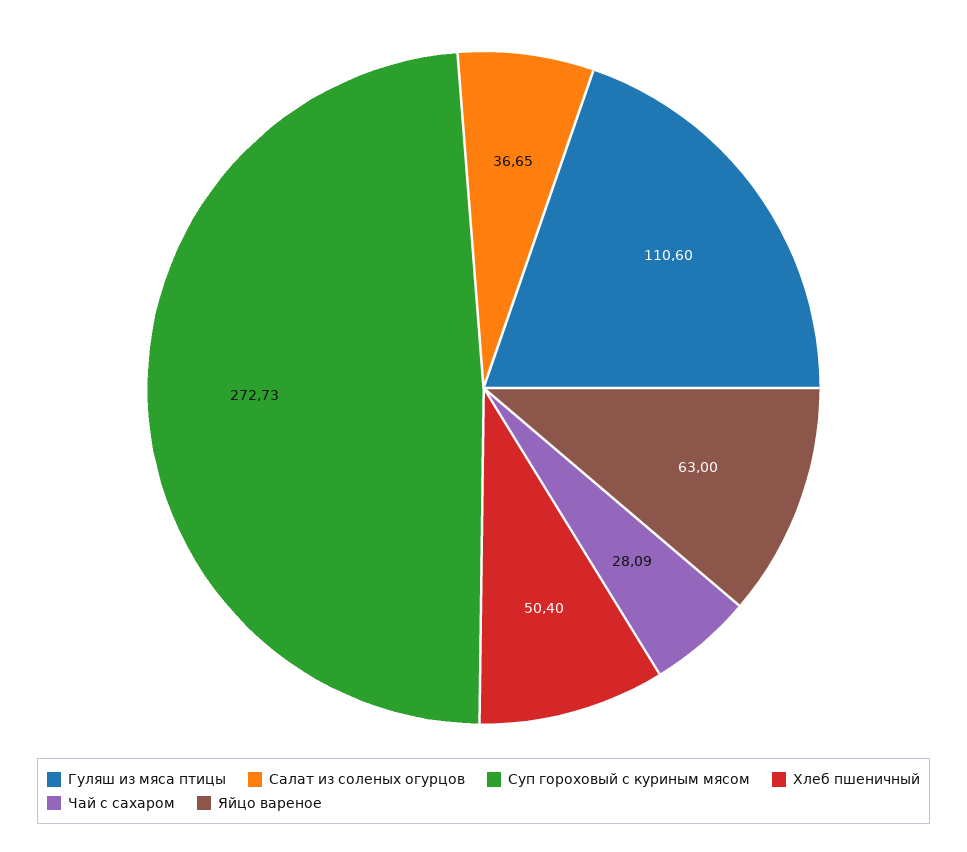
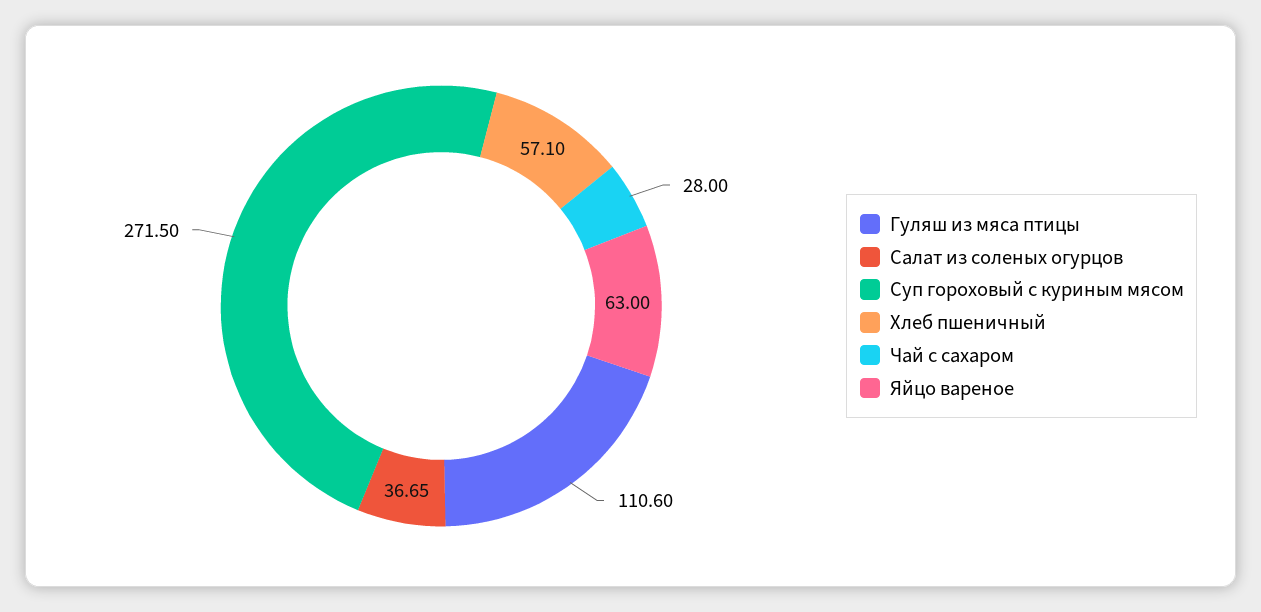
Суп гороховый с куриным мясом: 272.73 -> 271.5
Хлеб пшеничный: 50.4 -> 57.1
Чай с сахаром: 28.09 -> 28

